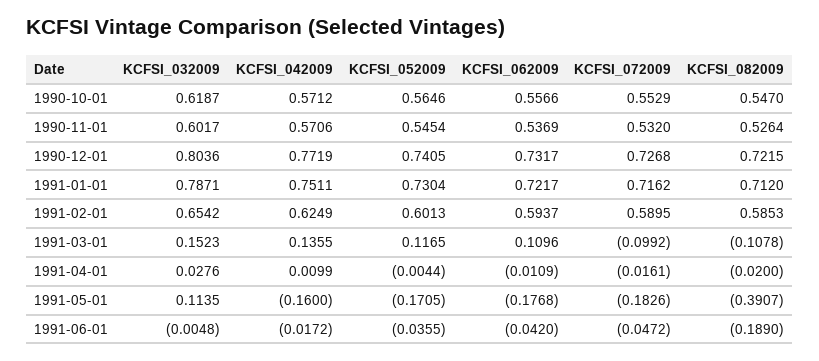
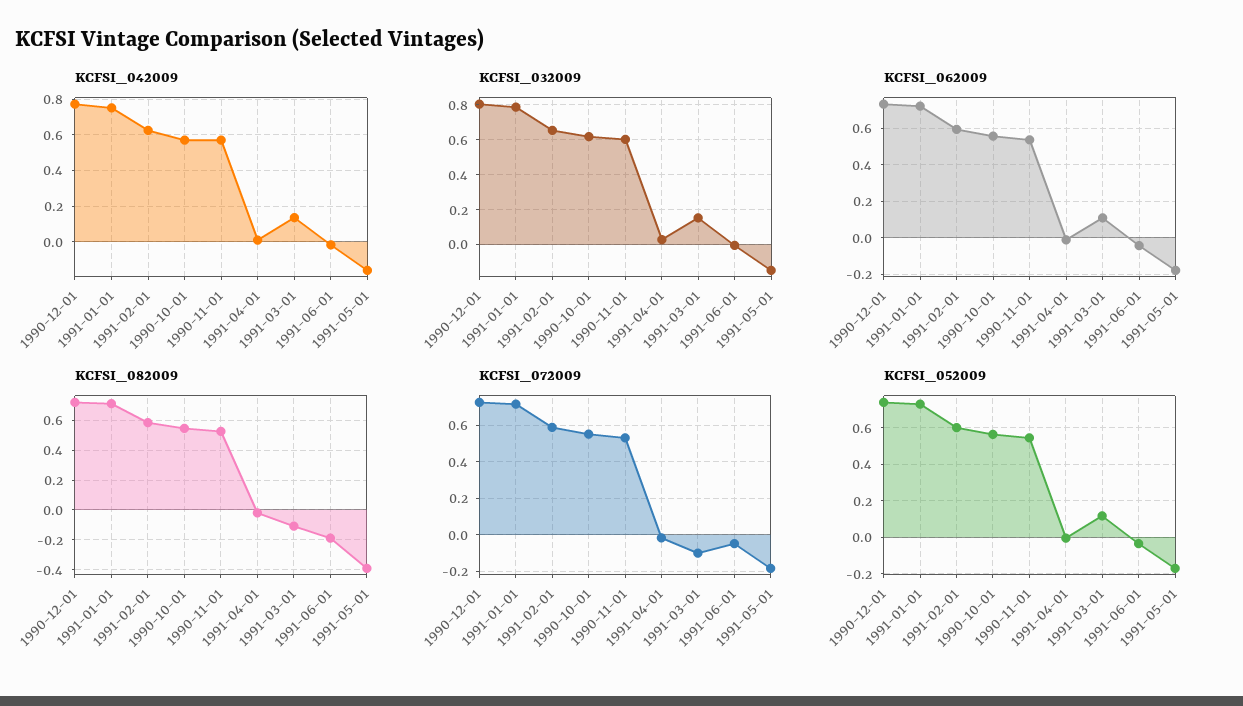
KCFSI_032009, 1991-05-01: 0.1135 -> -0.15

